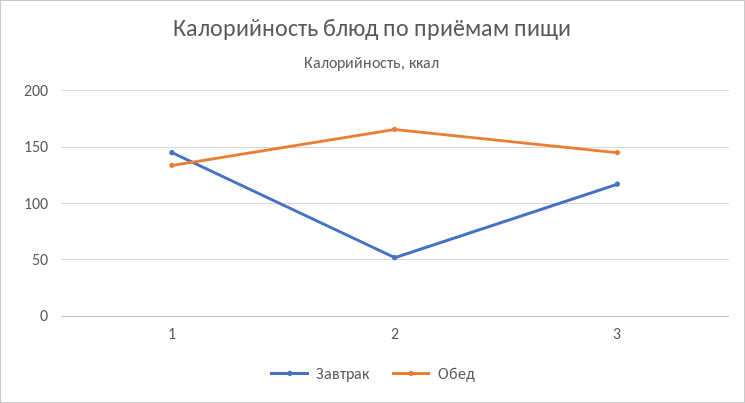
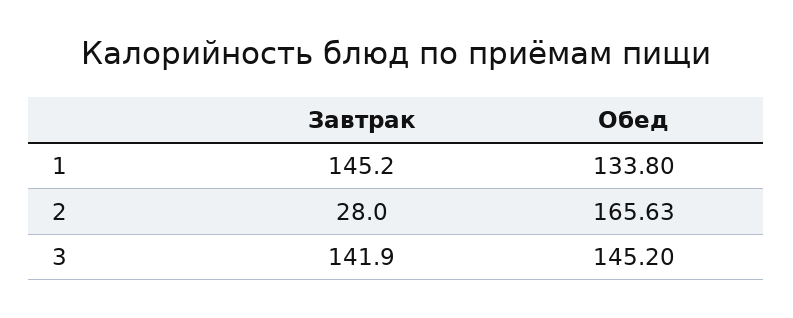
Завтрак, 2: 50 -> 28
Завтрак, 3: 120 -> 141.9

